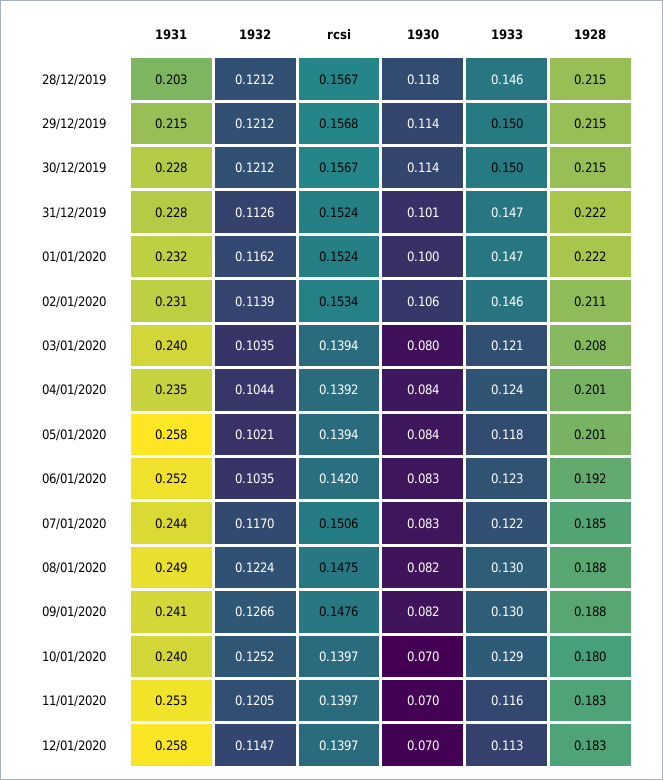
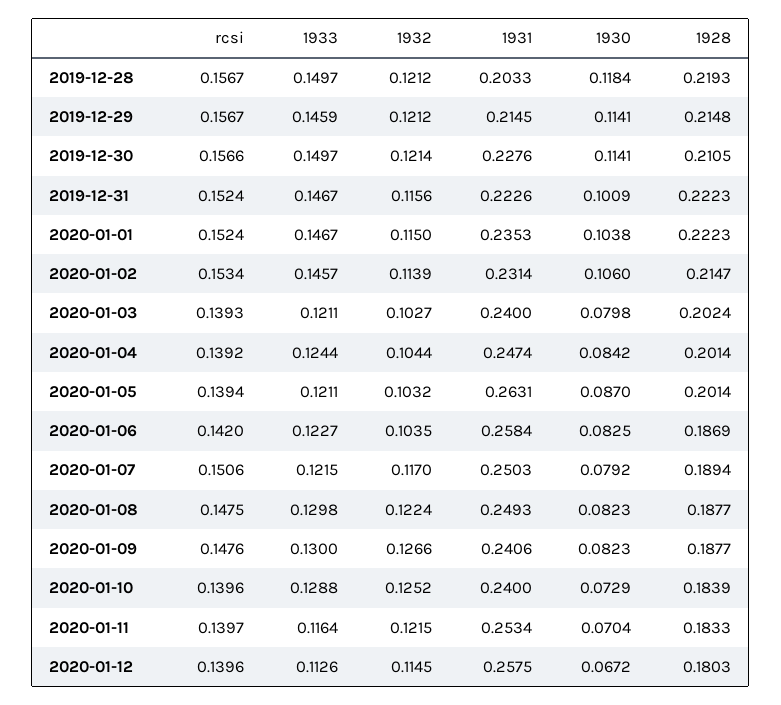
1933, 28/12/2019: 0.146 -> 0.1497
1928, 28/12/2019: 0.215 -> 0.2193
rcsi, 29/12/2019: 0.1568 -> 0.1567
1933, 29/12/2019: 0.15 -> 0.1459
1932, 30/12/2019: 0.1212 -> 0.1214
rcsi, 30/12/2019: 0.1567 -> 0.1566
1928, 30/12/2019: 0.215 -> 0.2105
1931, 31/12/2019: 0.228 -> 0.2226
1932, 31/12/2019: 0.1126 -> 0.1156
1931, 01/01/2020: 0.232 -> 0.2353
1932, 01/01/2020: 0.1162 -> 0.115
1930, 01/01/2020: 0.1 -> 0.1038
1928, 02/01/2020: 0.211 -> 0.2147
1932, 03/01/2020: 0.1035 -> 0.1027
rcsi, 03/01/2020: 0.1394 -> 0.1393
1928, 03/01/2020: 0.208 -> 0.2024
1931, 04/01/2020: 0.235 -> 0.2474
1931, 05/01/2020: 0.258 -> 0.2631
1932, 05/01/2020: 0.1021 -> 0.1032
1930, 05/01/2020: 0.084 -> 0.087
1933, 05/01/2020: 0.118 -> 0.1211
1931, 06/01/2020: 0.252 -> 0.2584
1928, 06/01/2020: 0.192 -> 0.1869
1931, 07/01/2020: 0.244 -> 0.2503
1930, 07/01/2020: 0.083 -> 0.0792
1928, 07/01/2020: 0.185 -> 0.1894
rcsi, 10/01/2020: 0.1397 -> 0.1396
1930, 10/01/2020: 0.07 -> 0.0729
1928, 10/01/2020: 0.18 -> 0.1839
1932, 11/01/2020: 0.1205 -> 0.1215
1932, 12/01/2020: 0.1147 -> 0.1145
rcsi, 12/01/2020: 0.1397 -> 0.1396
1930, 12/01/2020: 0.07 -> 0.0672
1928, 12/01/2020: 0.183 -> 0.1803

